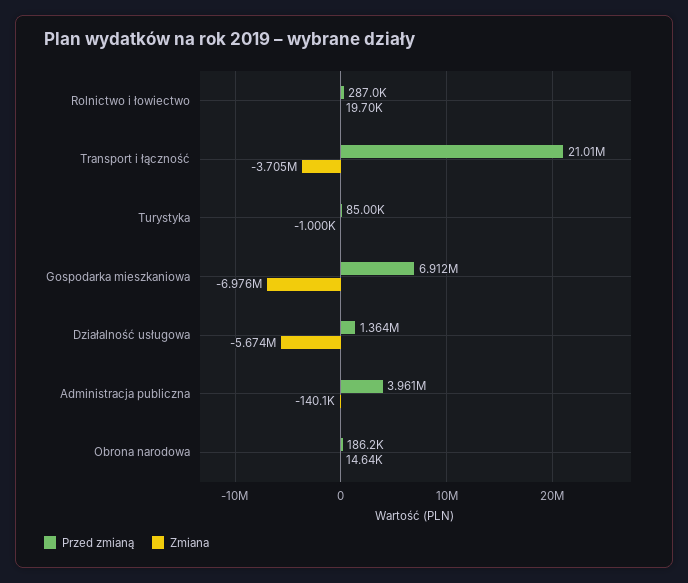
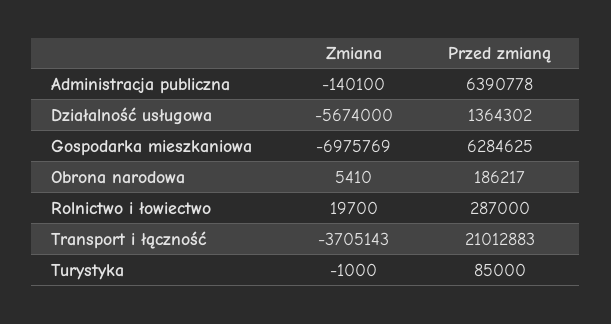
Przed zmianą, Gospodarka mieszkaniowa: 6912000 -> 6284625
Przed zmianą, Administracja publiczna: 3961000 -> 6390778
Zmiana, Obrona narodowa: 14640 -> 5410

